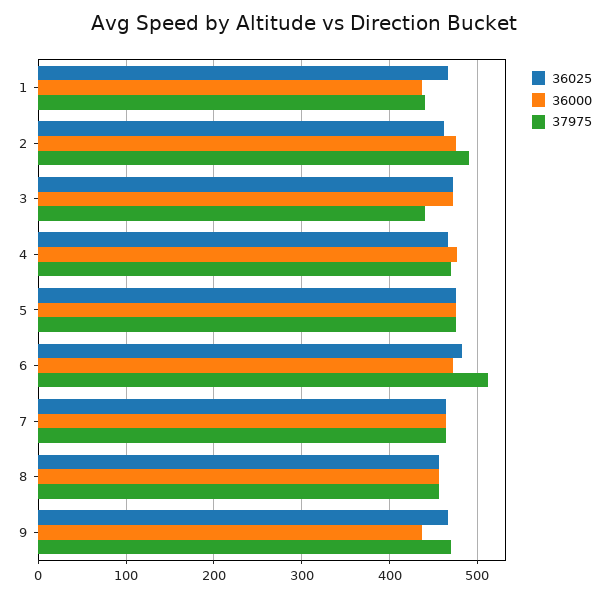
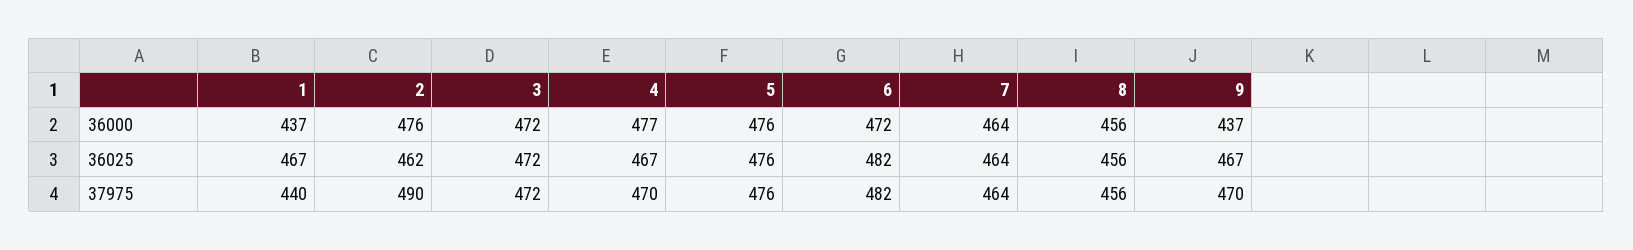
37975, 3: 440 -> 472
37975, 6: 510 -> 482

